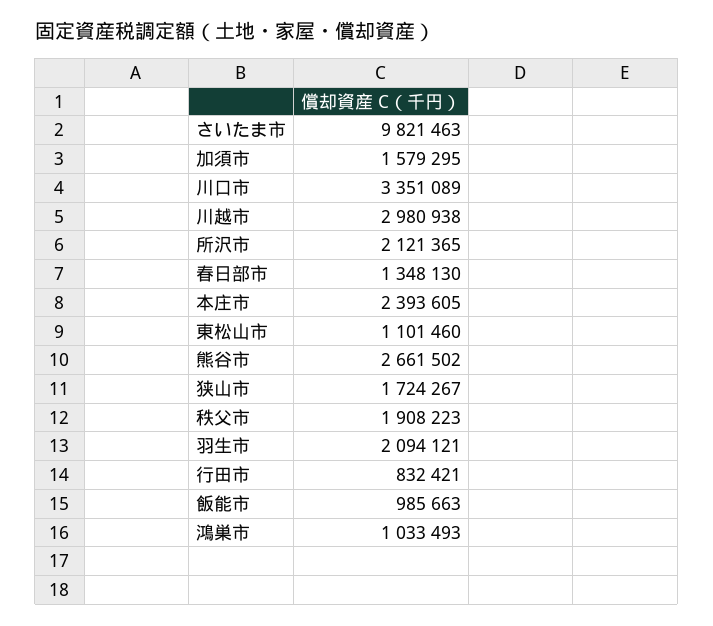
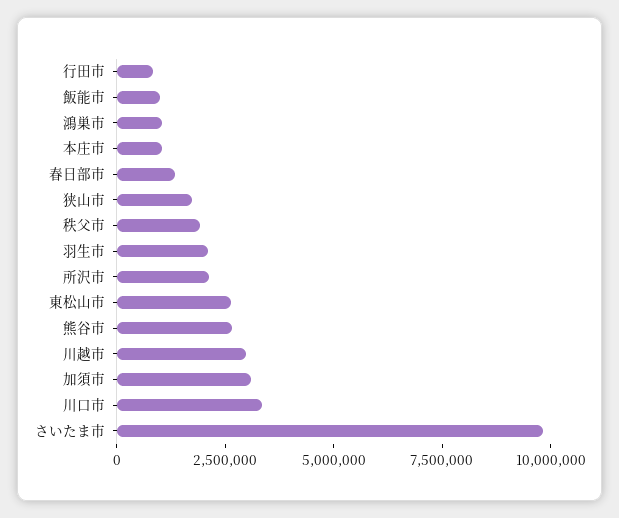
加須市: 1579295 -> 3000000
本庄市: 2393605 -> 1000000
東松山市: 1101460 -> 2500000

